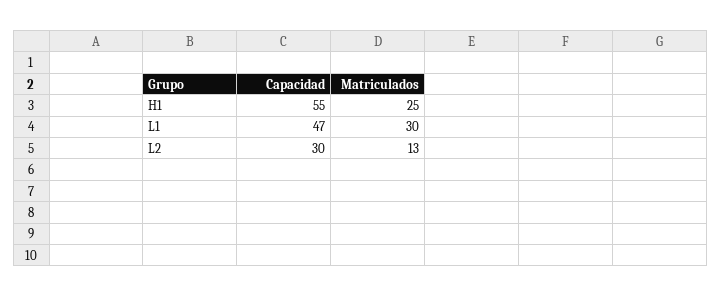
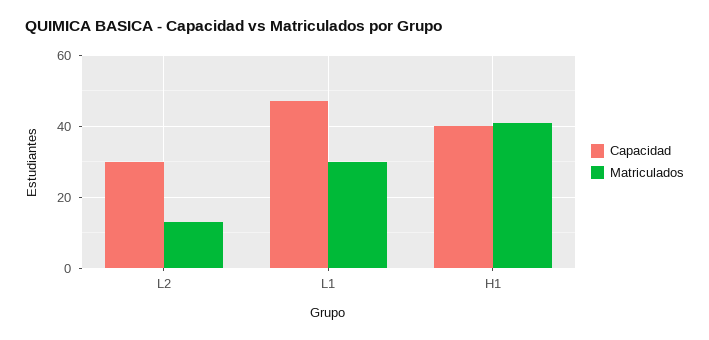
Capacidad, H1: 55 -> 40
Matriculados, H1: 25 -> 40

